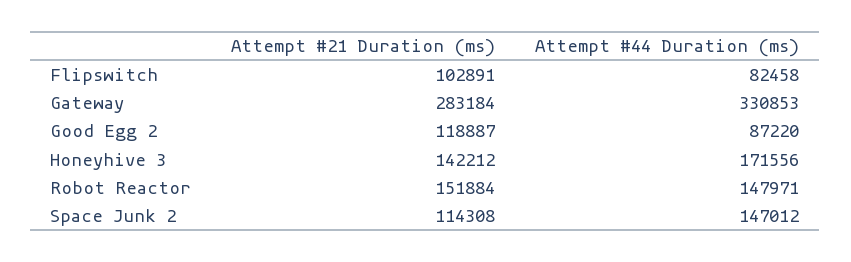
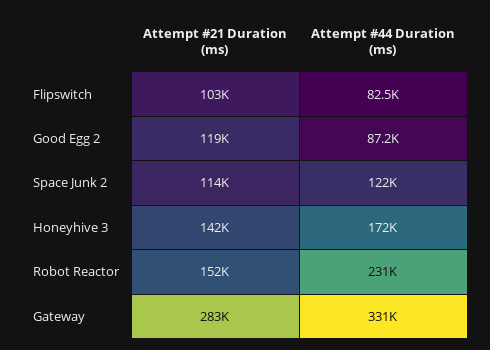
Attempt #44 Duration (ms), Robot Reactor: 147971 -> 231000
Attempt #44 Duration (ms), Space Junk 2: 147012 -> 122000

